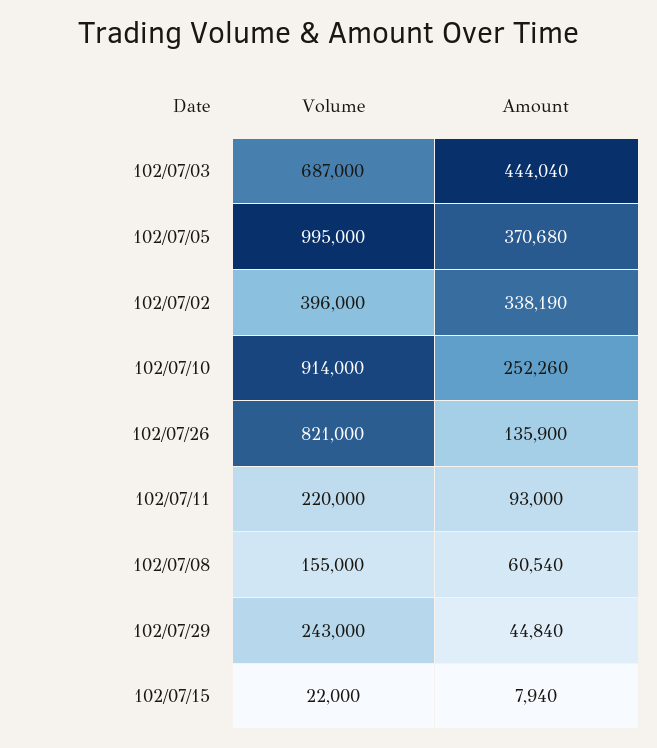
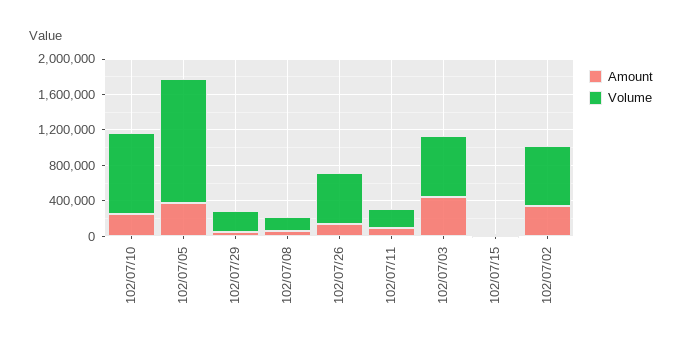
Volume, 102/07/05: 995000 -> 1400000
Volume, 102/07/02: 396000 -> 700000
Volume, 102/07/26: 821000 -> 600000

